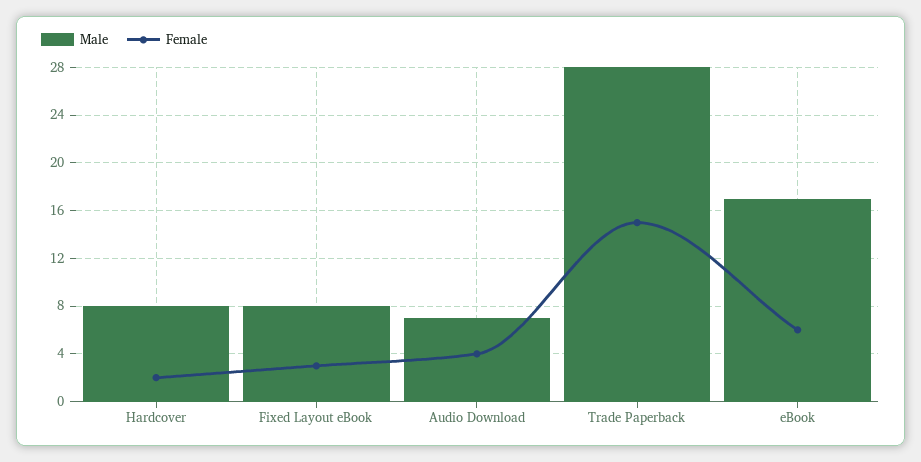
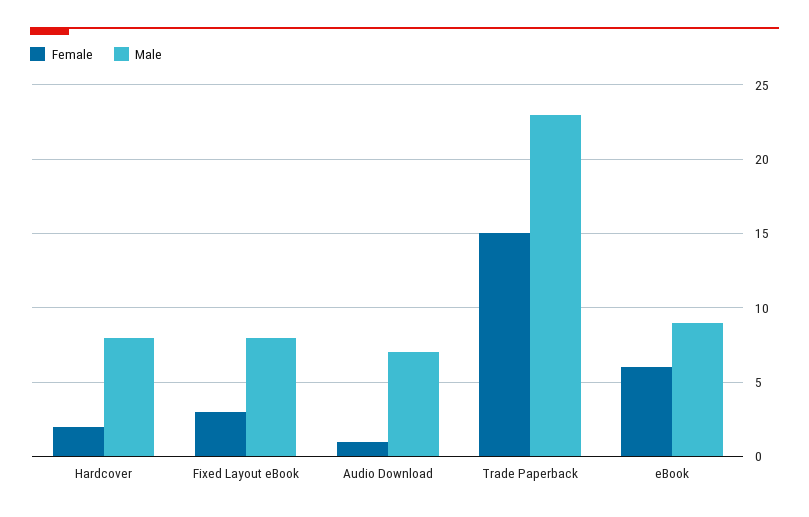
Female, Audio Download: 4 -> 1
Male, Trade Paperback: 28 -> 23
Male, eBook: 17 -> 9

